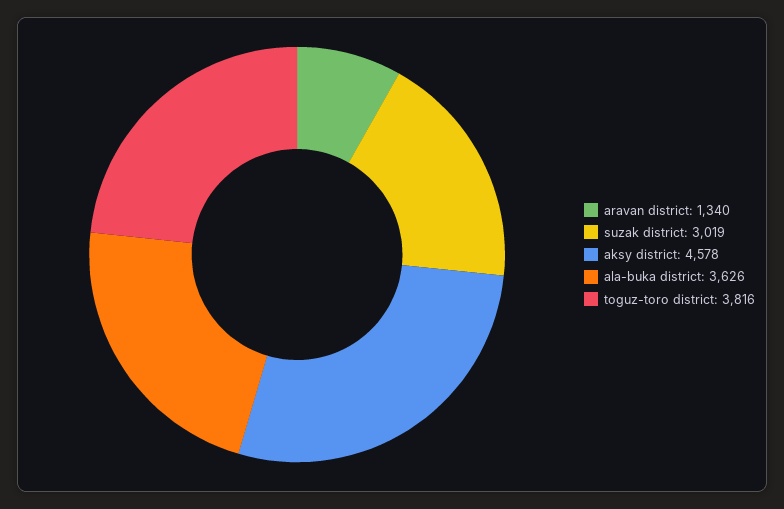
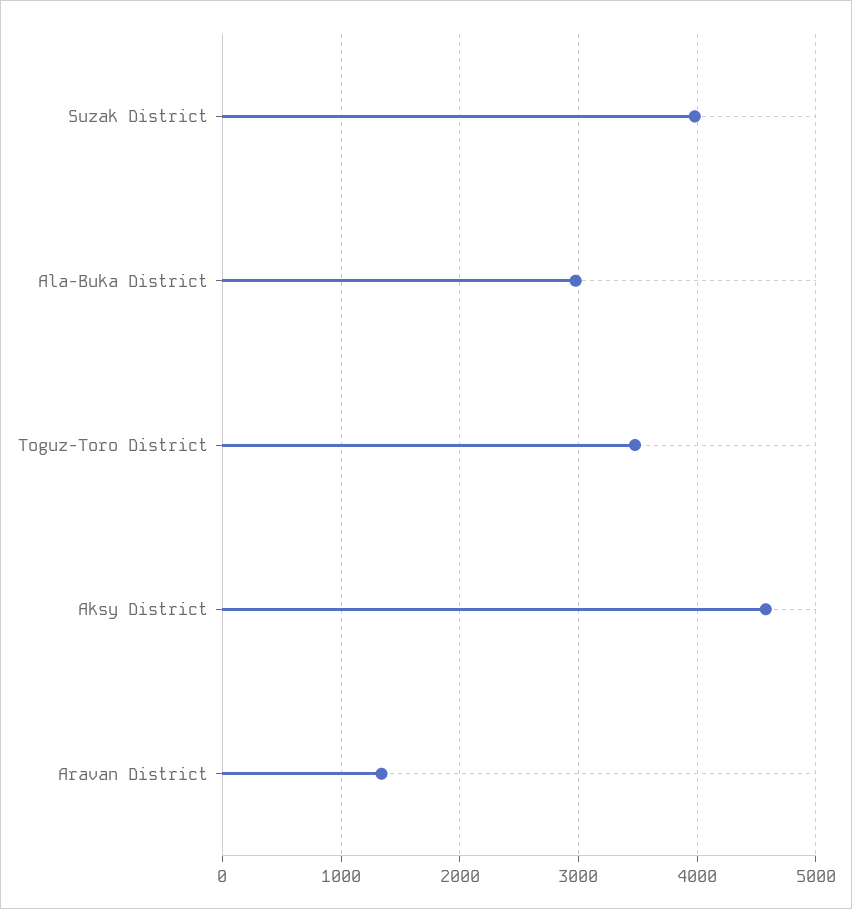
suzak district: 3019 -> 4000
ala-buka district: 3626 -> 3000
toguz-toro district: 3816 -> 3500

